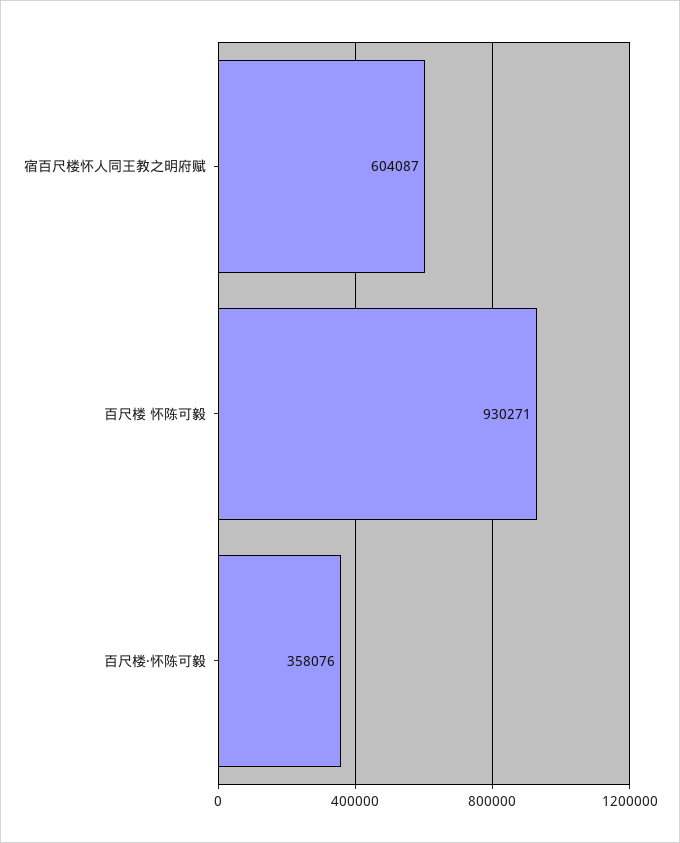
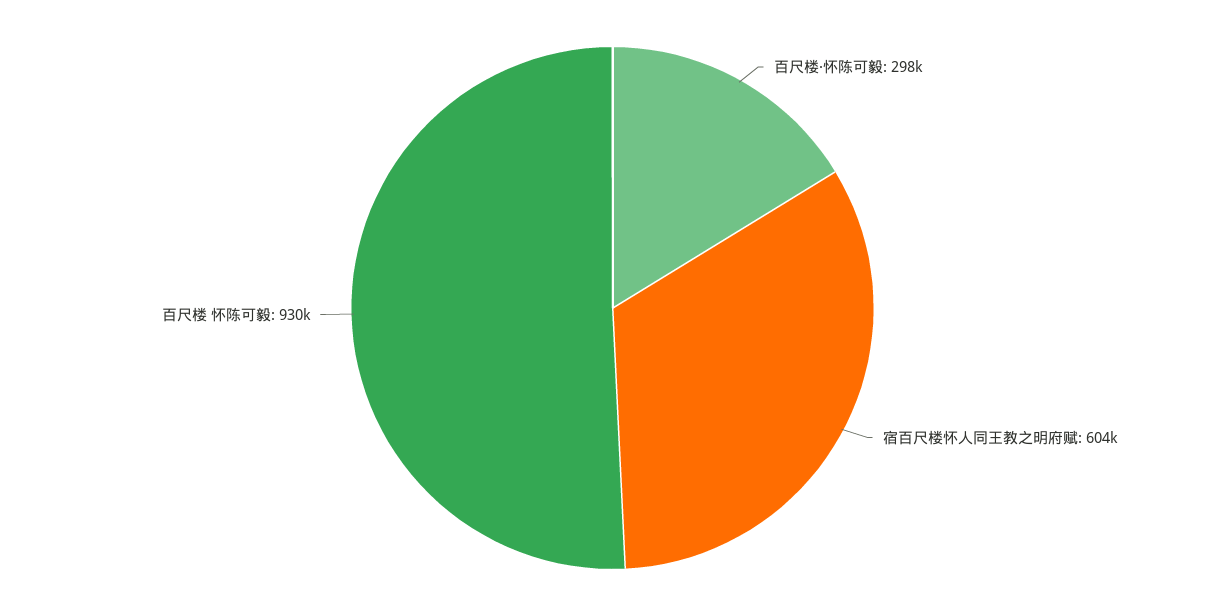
百尺楼·怀陈可毅: 358076 -> 298000

